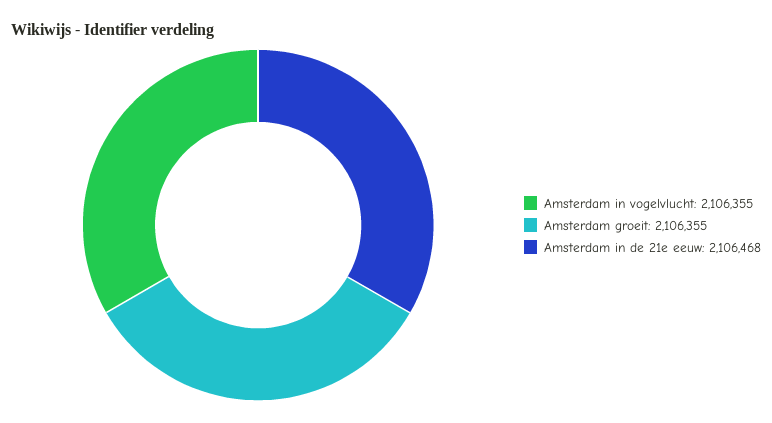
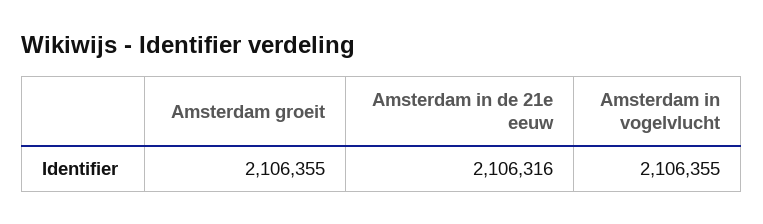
Amsterdam in de 21e eeuw: 2106468 -> 2106316

